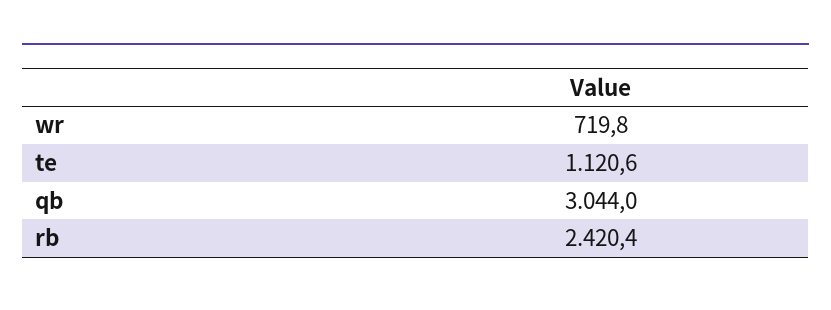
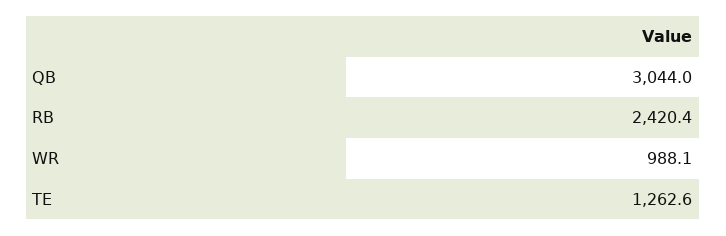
wr: 719.8 -> 988.1
te: 1120.6 -> 1262.6

